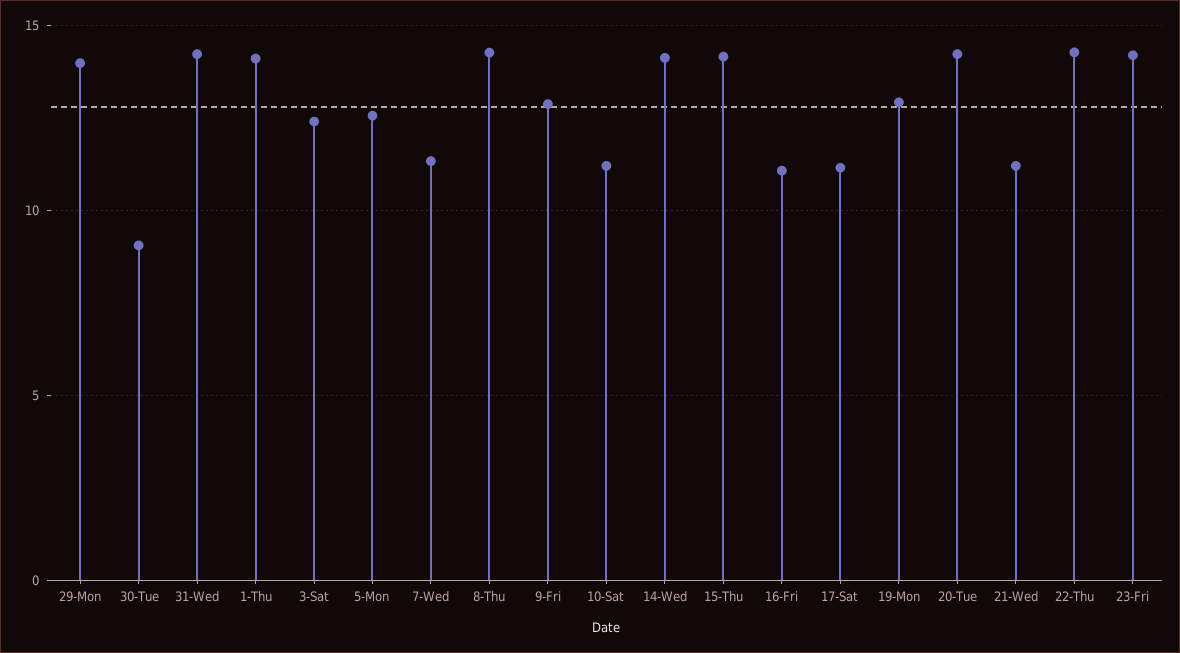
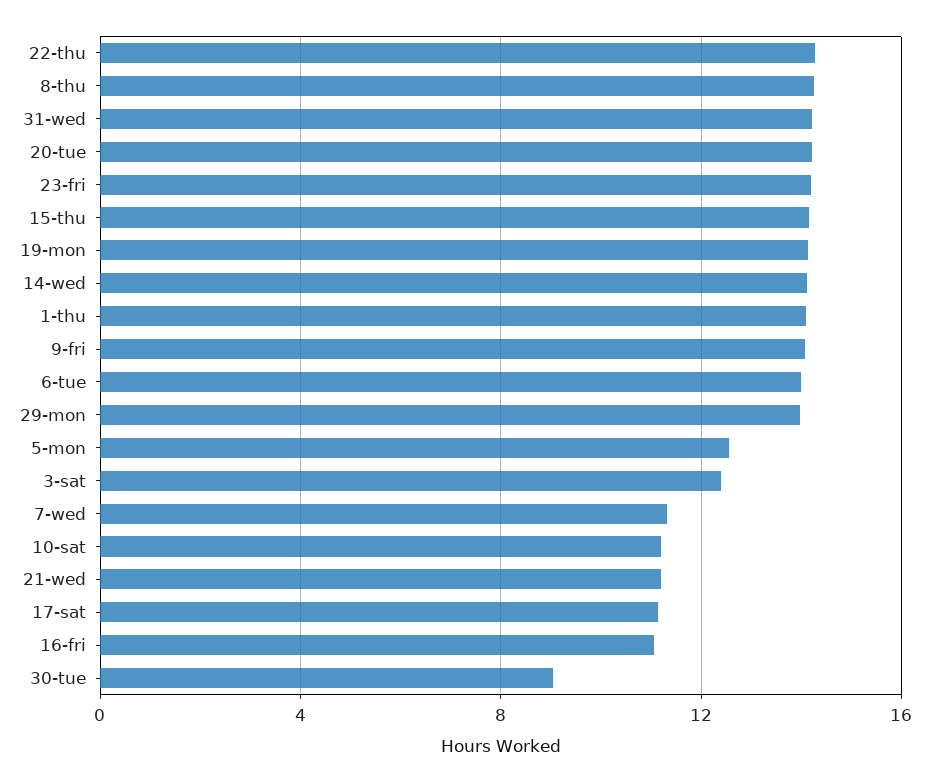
9-Fri: 13 -> 14
19-Mon: 13 -> 14
6-tue: none -> 14

